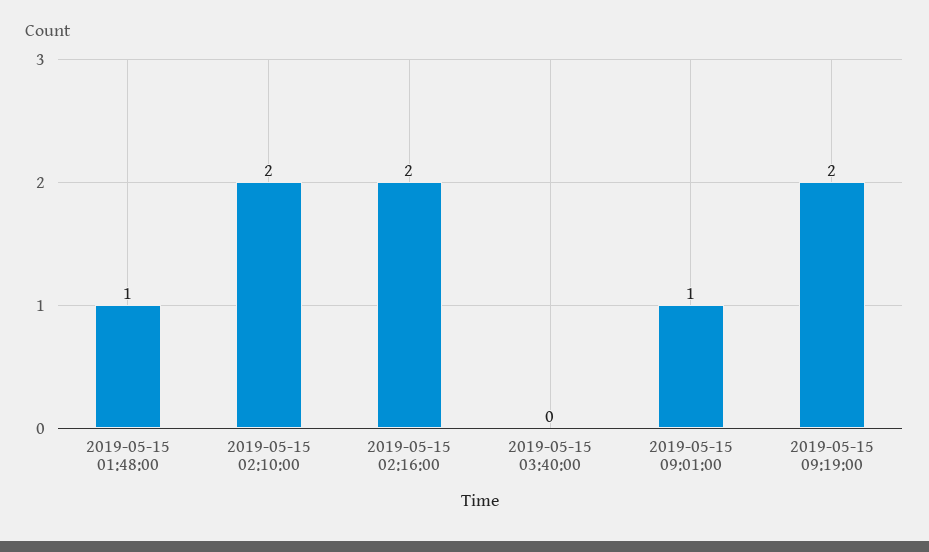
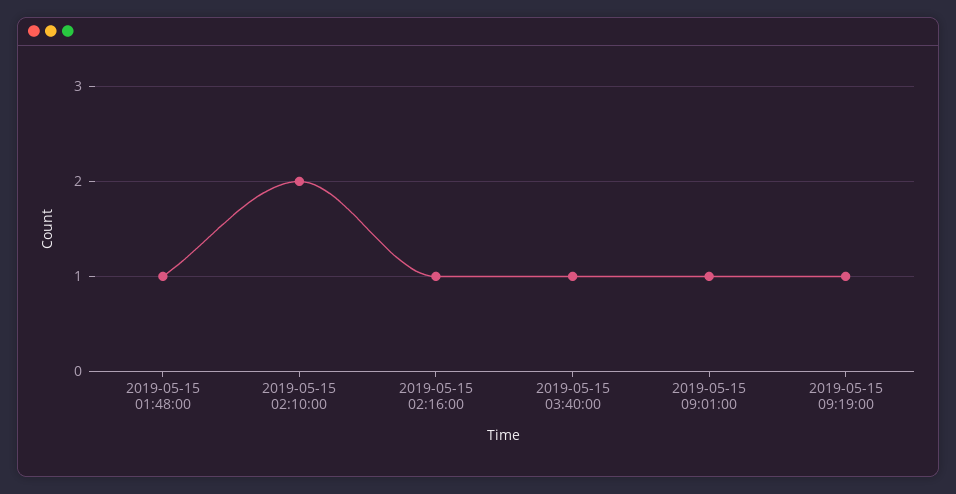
2019-05-15 02:16:00: 2 -> 1
2019-05-15 03:40:00: 0 -> 1
2019-05-15 09:19:00: 2 -> 1

